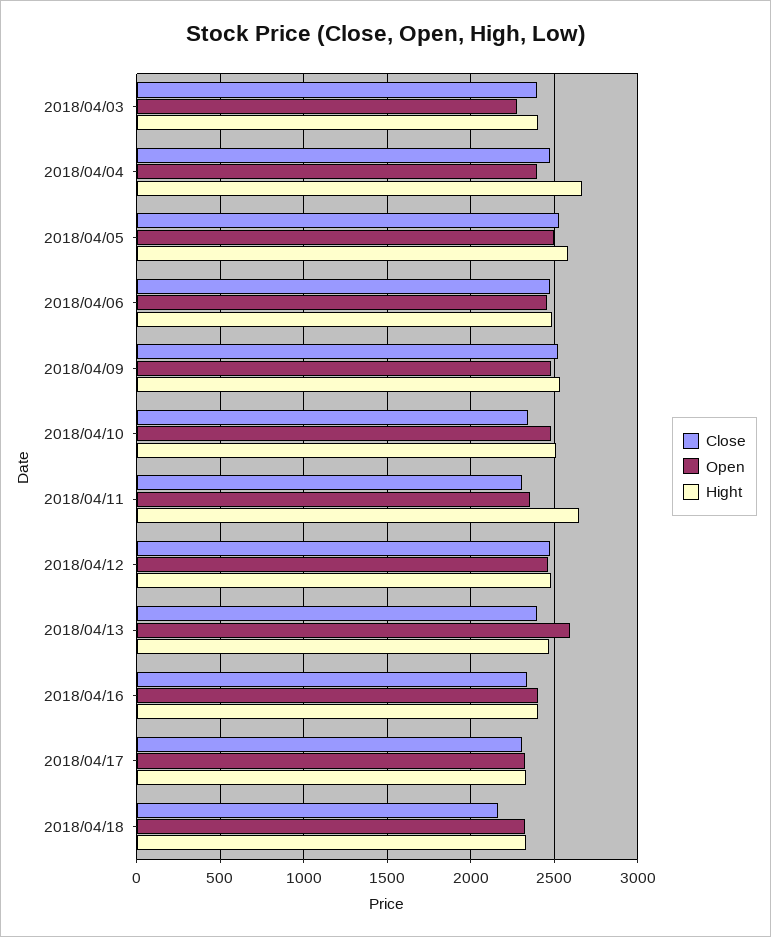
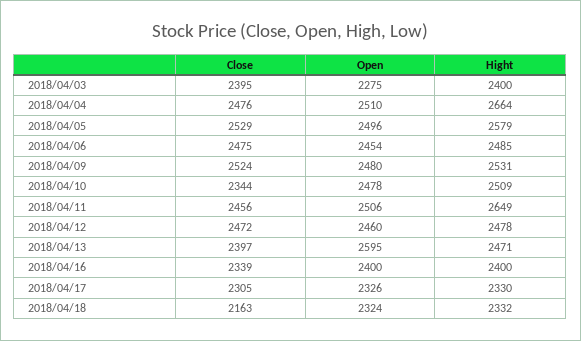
Open, 2018/04/04: 2400 -> 2510
Close, 2018/04/11: 2300 -> 2456
Open, 2018/04/11: 2350 -> 2506

